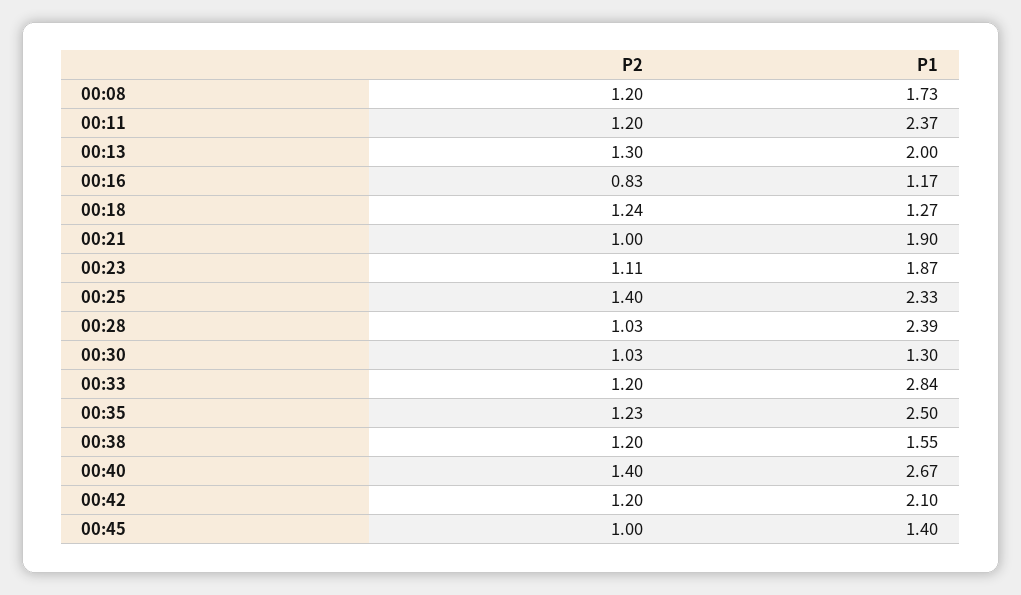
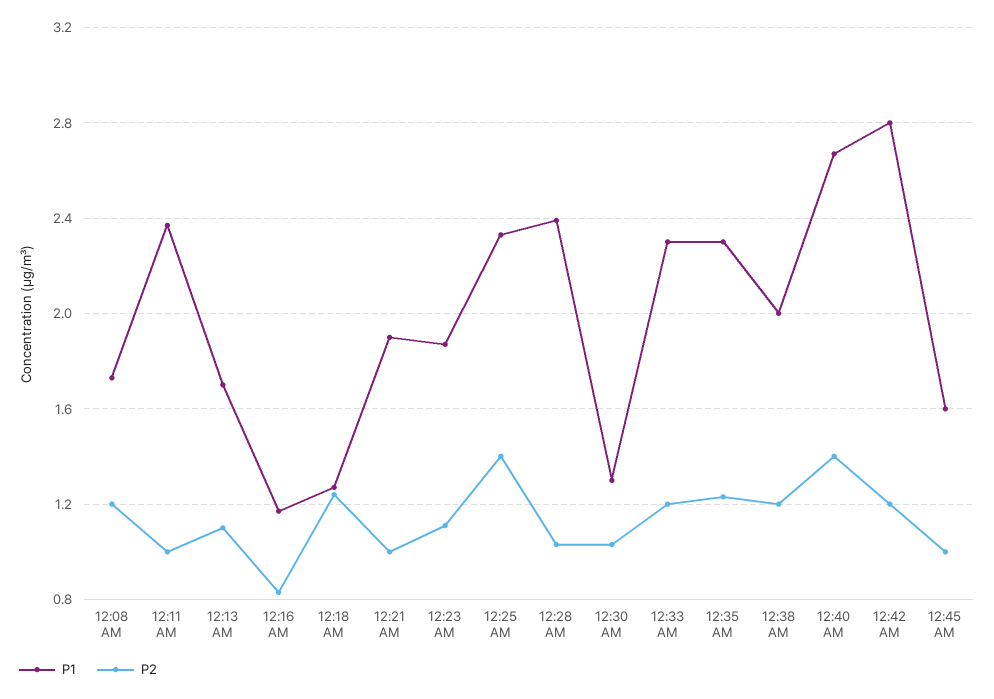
P2, 00:11: 1.2 -> 1
P2, 00:13: 1.3 -> 1.1
P1, 00:13: 2 -> 1.7
P1, 00:33: 2.84 -> 2.3
P1, 00:35: 2.5 -> 2.3
P1, 00:38: 1.55 -> 2
P1, 00:42: 2.1 -> 2.8
P1, 00:45: 1.4 -> 1.6

